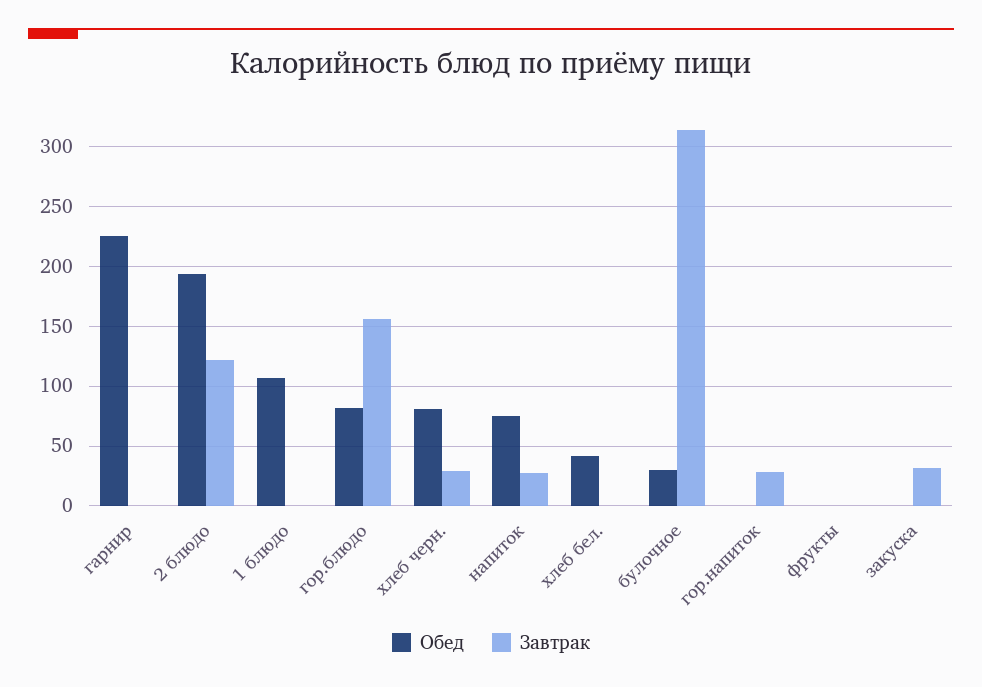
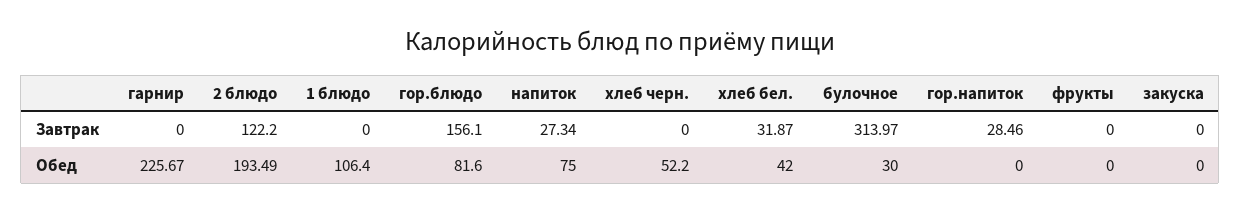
Обед, хлеб черн.: 80 -> 52.2
Завтрак, хлеб черн.: 30 -> 0
Завтрак, хлеб бел.: 0 -> 31.87
Завтрак, закуска: 30 -> 0

